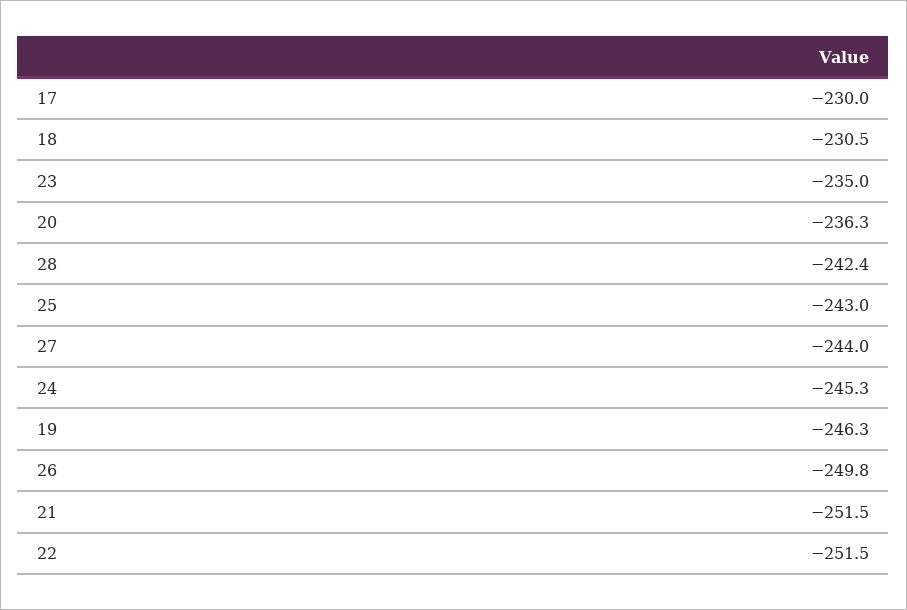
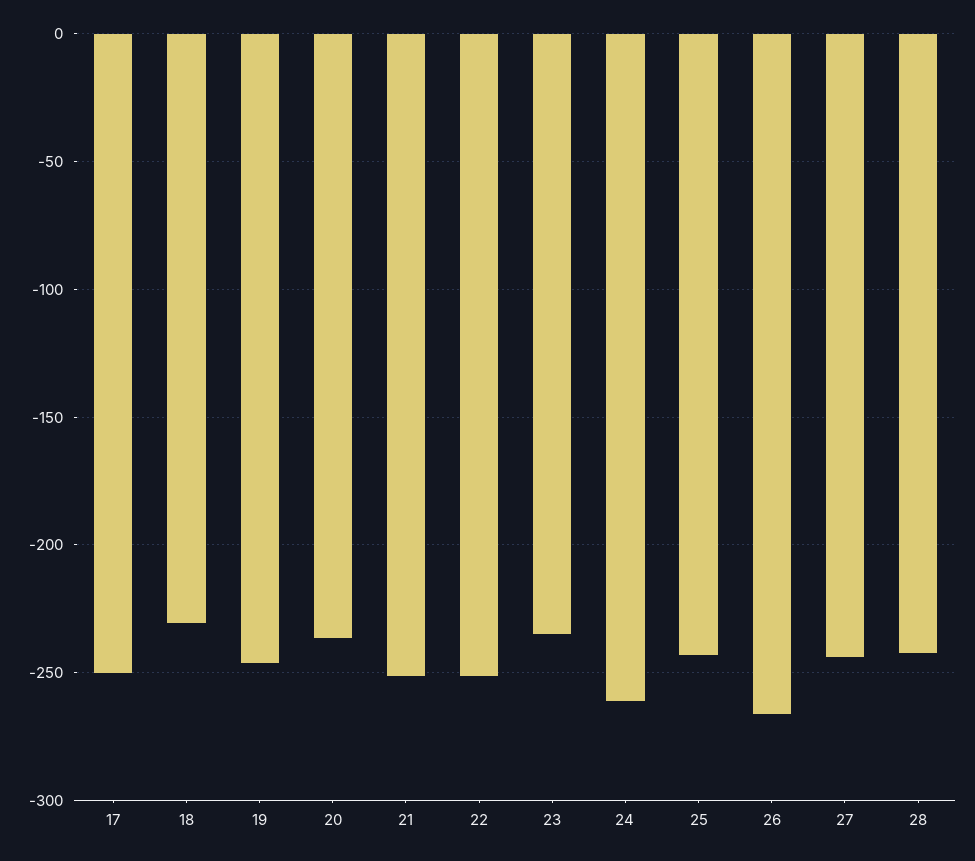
17: -230 -> -250
24: -245.3 -> -260
26: -249.8 -> -265

